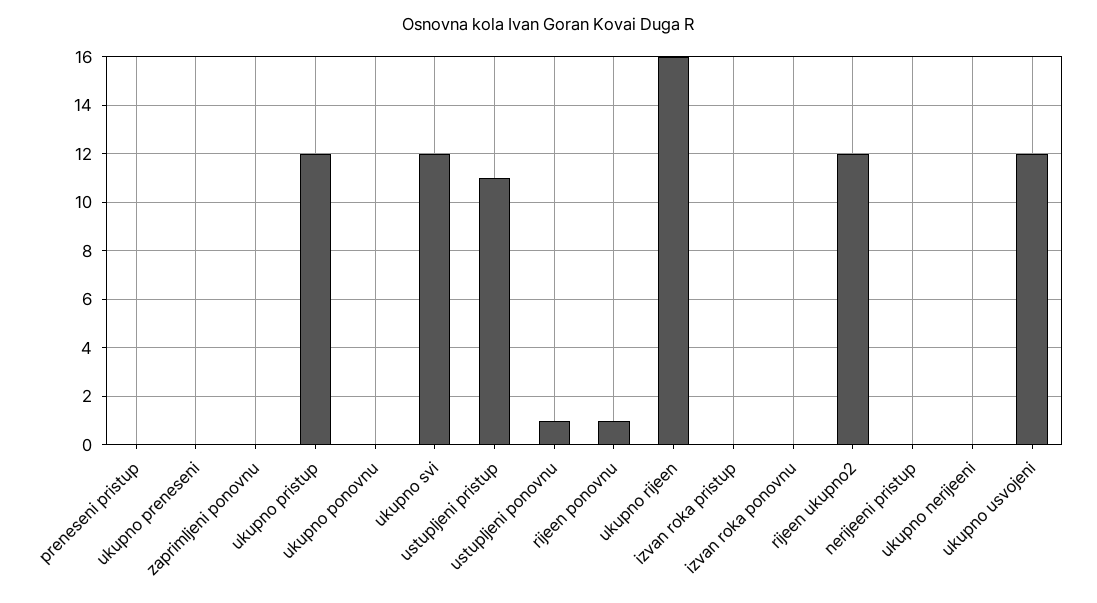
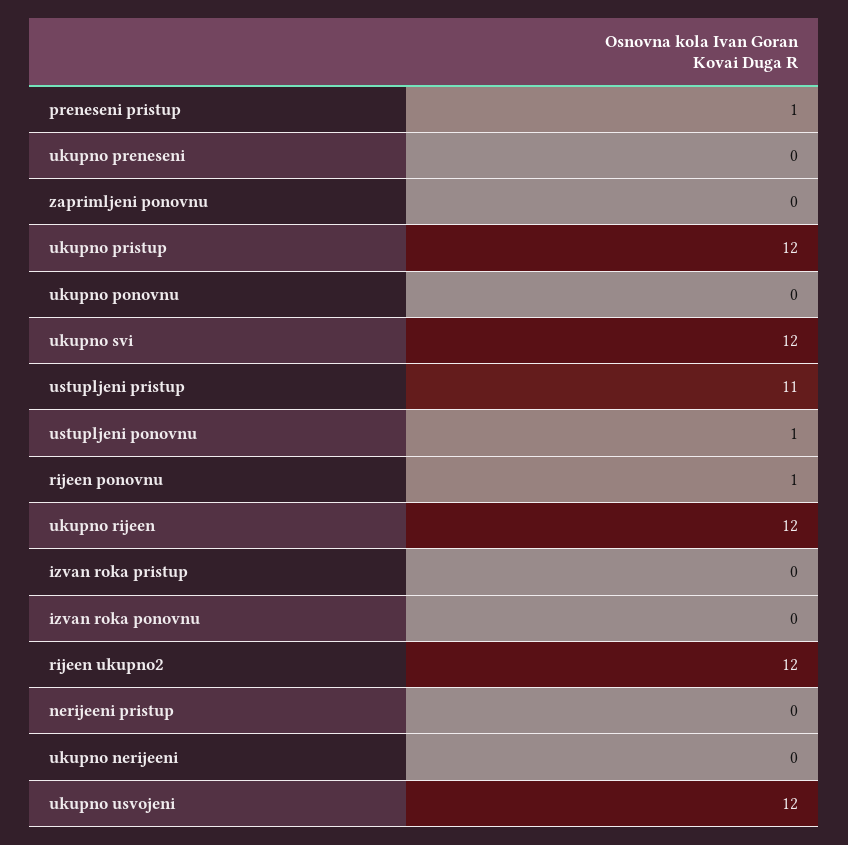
preneseni pristup: 0 -> 1
ukupno rijeen: 16 -> 12

